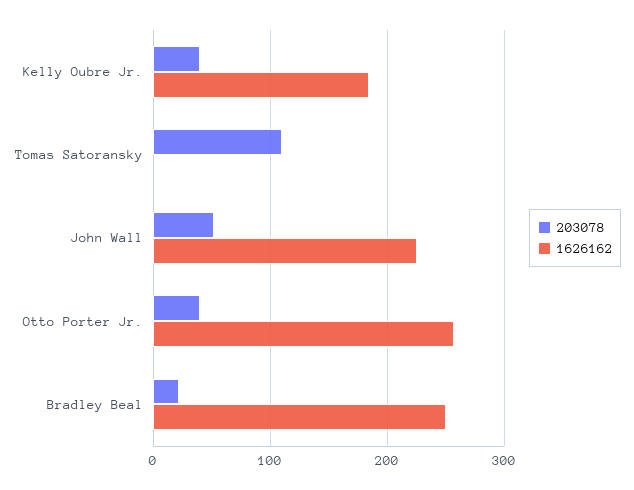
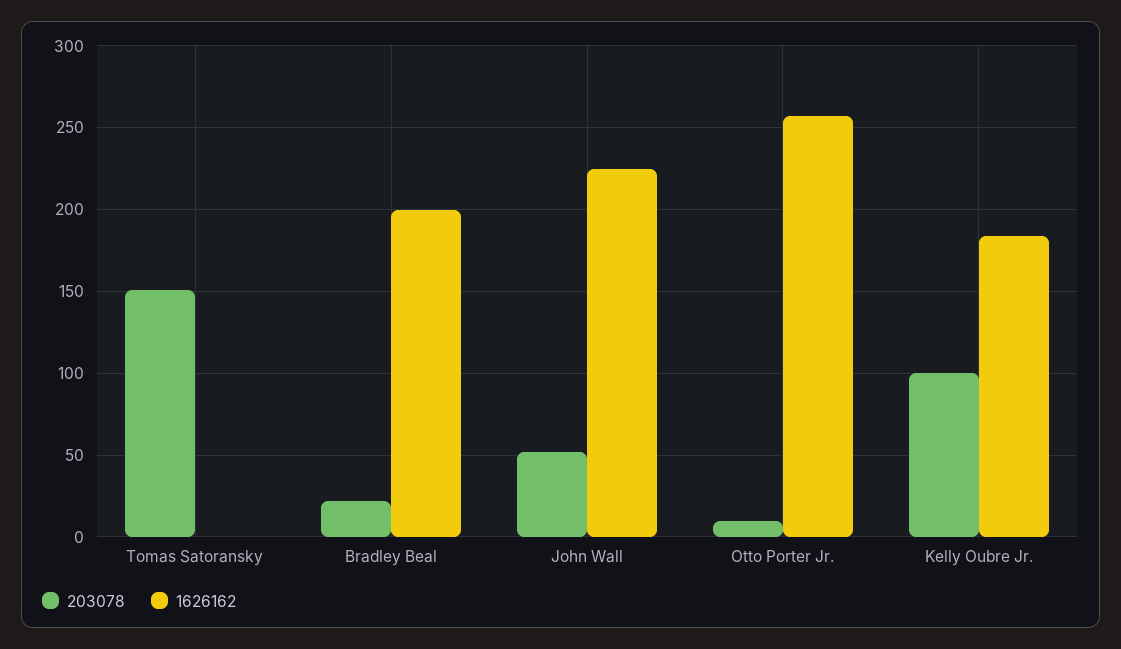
203078, Kelly Oubre Jr.: 40 -> 100
203078, Tomas Satoransky: 110 -> 150
203078, Otto Porter Jr.: 40 -> 10
1626162, Bradley Beal: 250 -> 200

